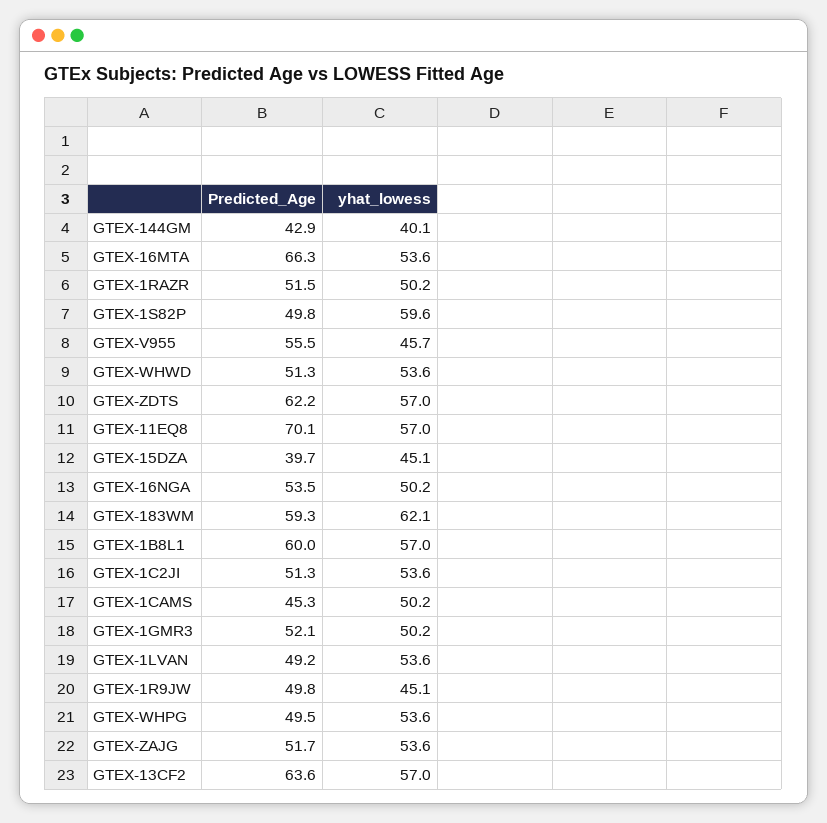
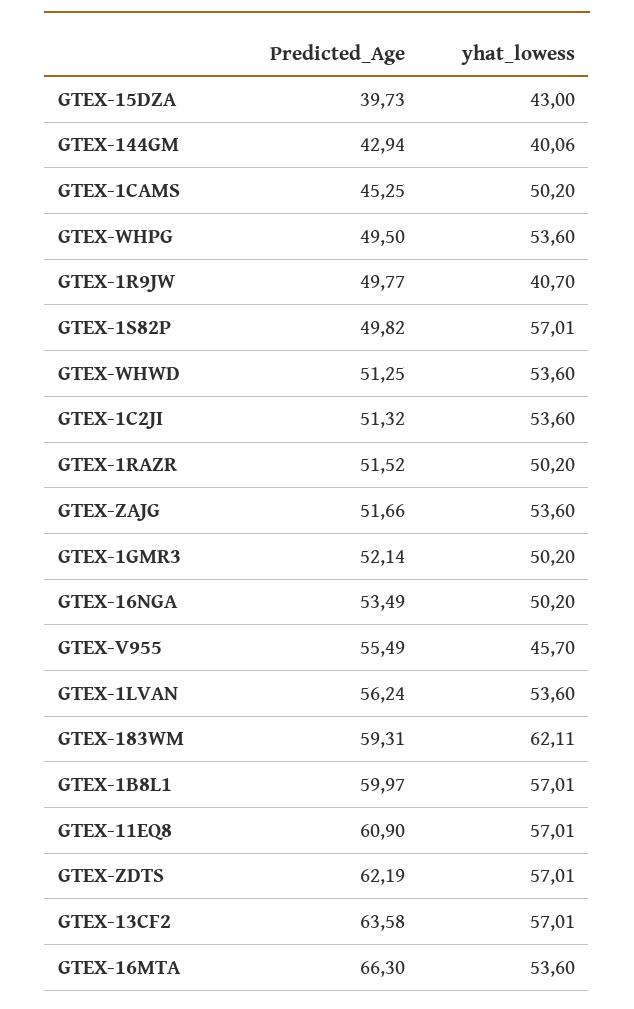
yhat_lowess, GTEX-1S82P: 59.6 -> 57.01
Predicted_Age, GTEX-11EQ8: 70.1 -> 60.9
yhat_lowess, GTEX-15DZA: 45.1 -> 43
Predicted_Age, GTEX-1LVAN: 49.2 -> 56.24
yhat_lowess, GTEX-1R9JW: 45.1 -> 40.7

